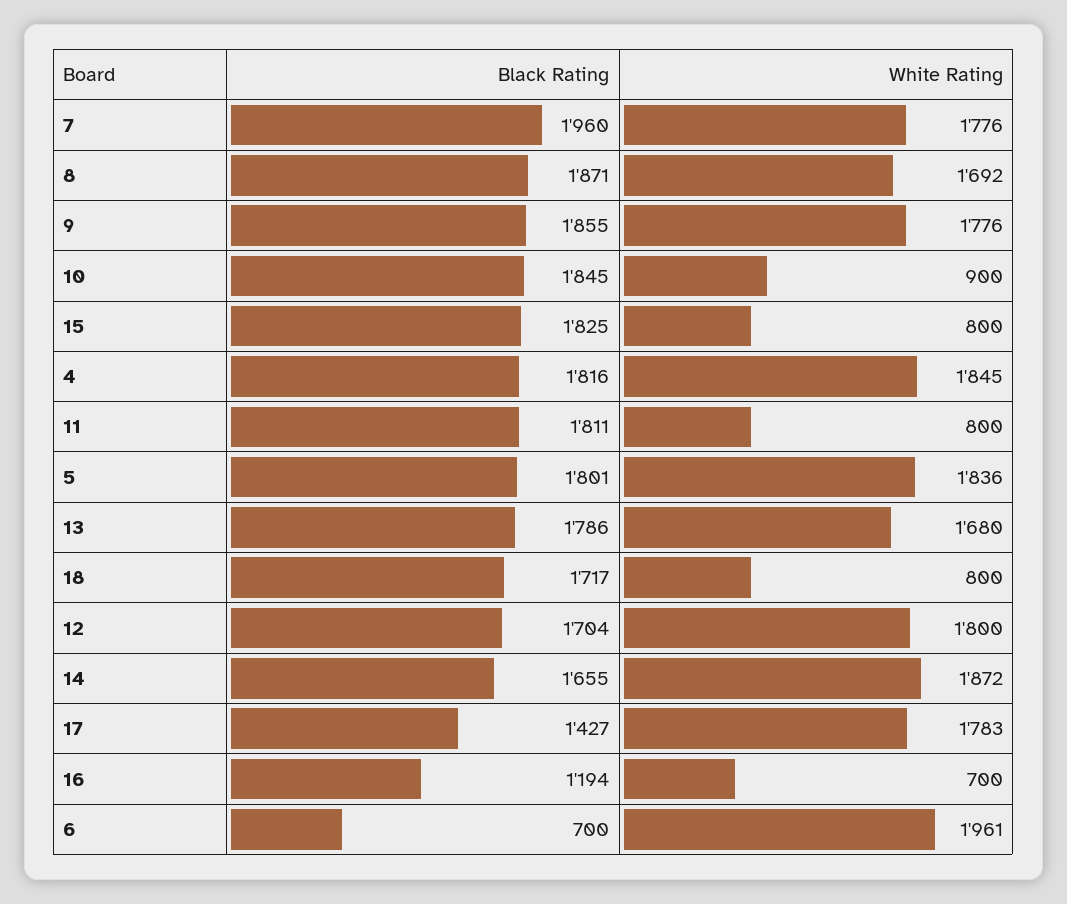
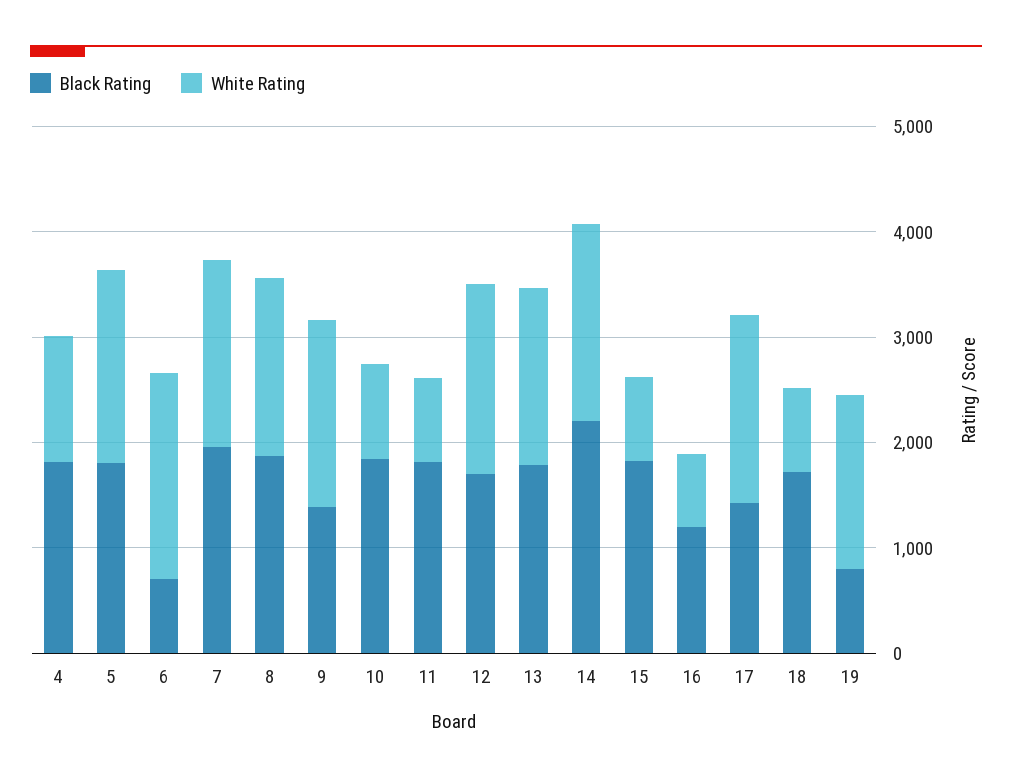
Black Rating, 9: 1855 -> 1400
White Rating, 4: 1845 -> 1200
Black Rating, 14: 1655 -> 2200
Black Rating, 19: none -> 800
White Rating, 19: none -> 1600

